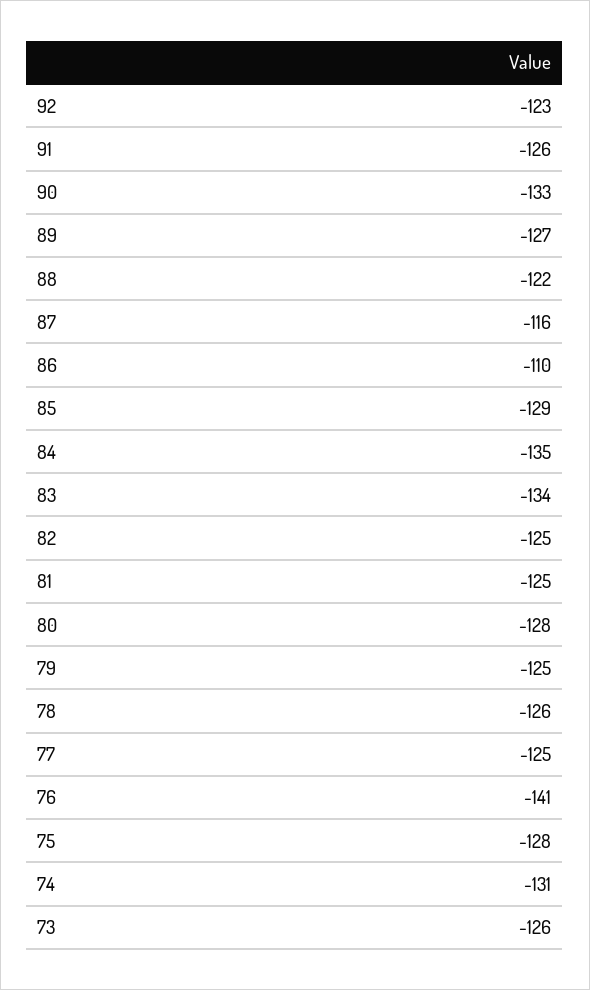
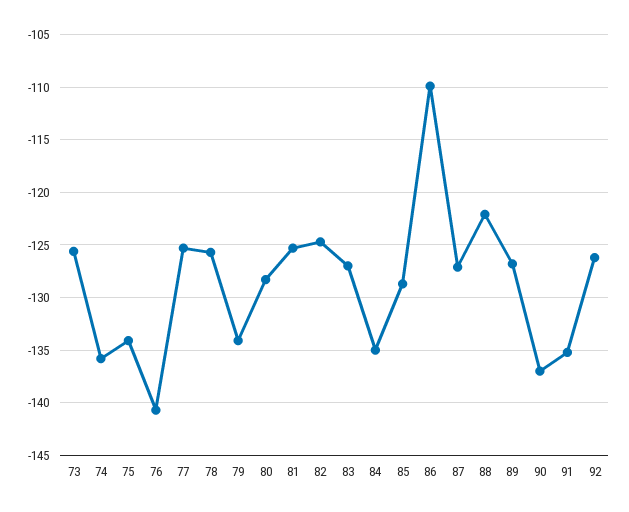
92: -123 -> -126
91: -126 -> -135
90: -133 -> -137
87: -116 -> -127
83: -134 -> -127
79: -125 -> -134
75: -128 -> -134
74: -131 -> -136

